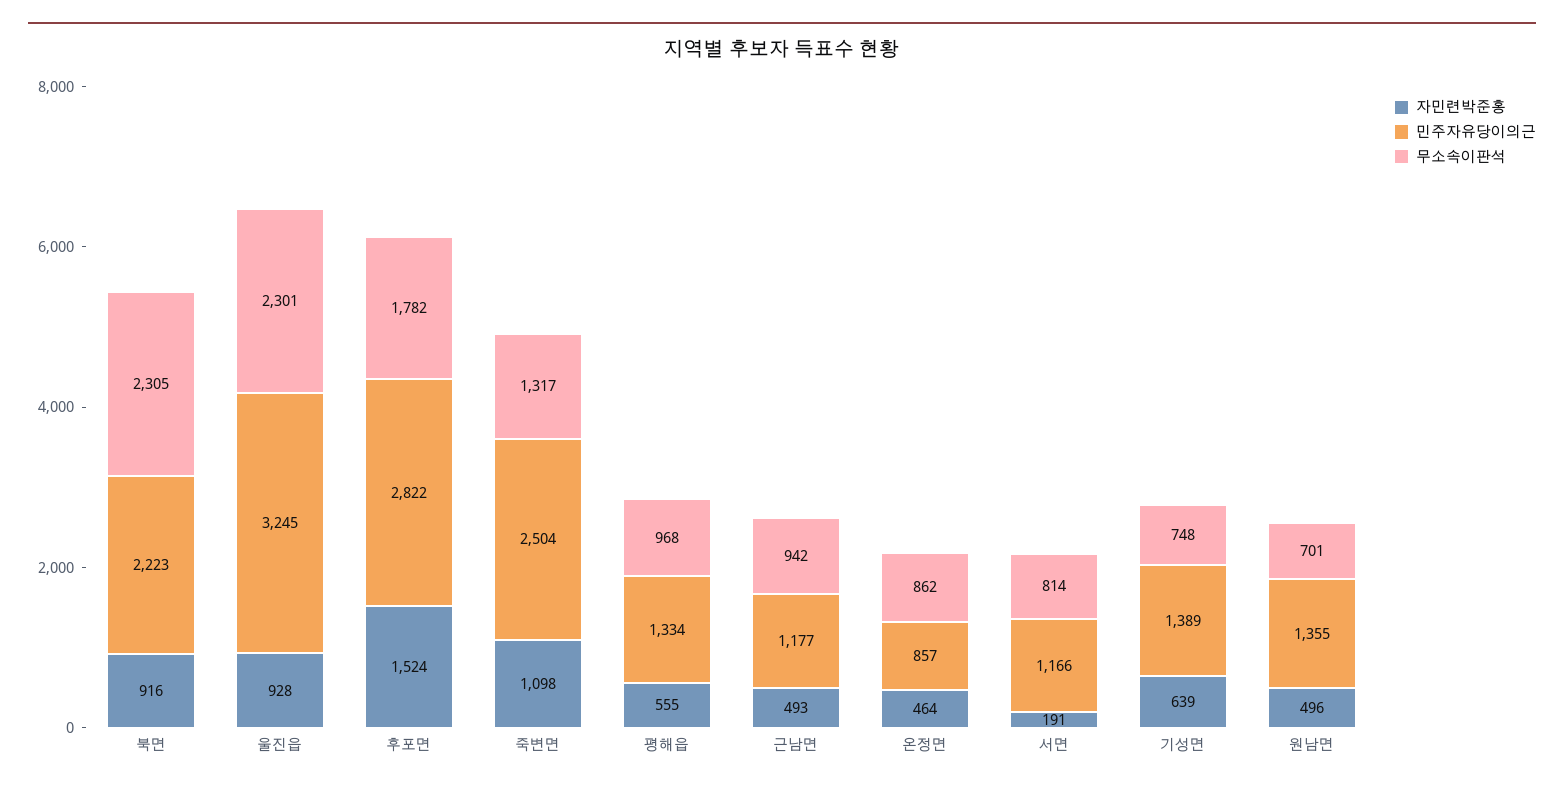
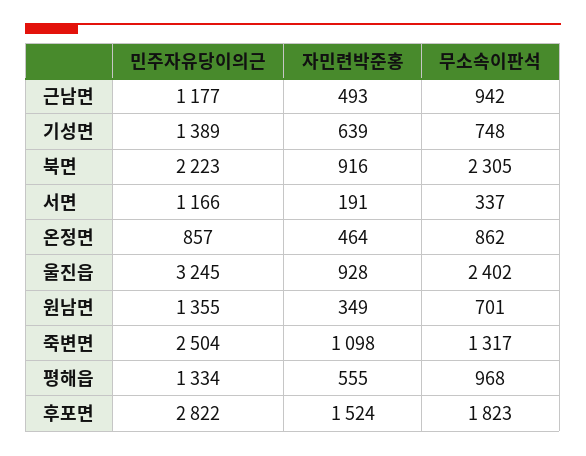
무소속이판석, 울진읍: 2301 -> 2402
무소속이판석, 후포면: 1782 -> 1823
무소속이판석, 서면: 814 -> 337
자민련박준홍, 원남면: 496 -> 349

